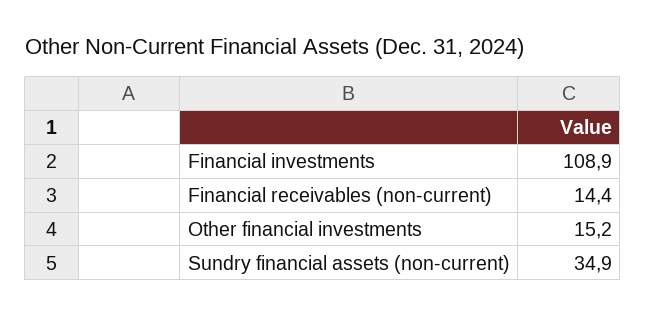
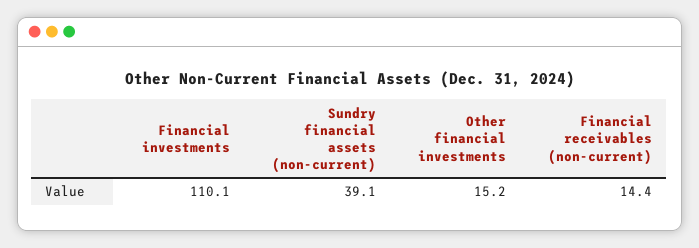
Financial investments: 108.9 -> 110.1
Sundry financial assets (non-current): 34.9 -> 39.1

